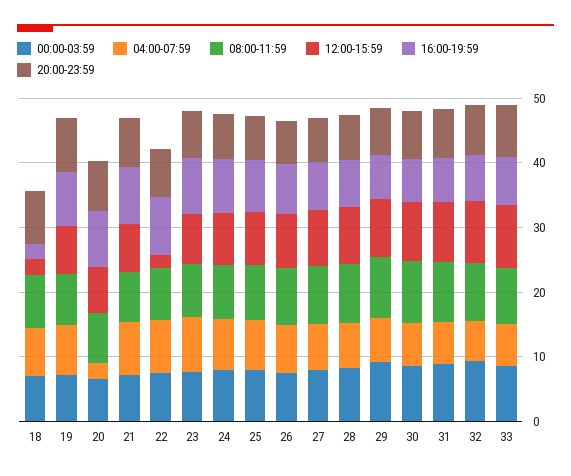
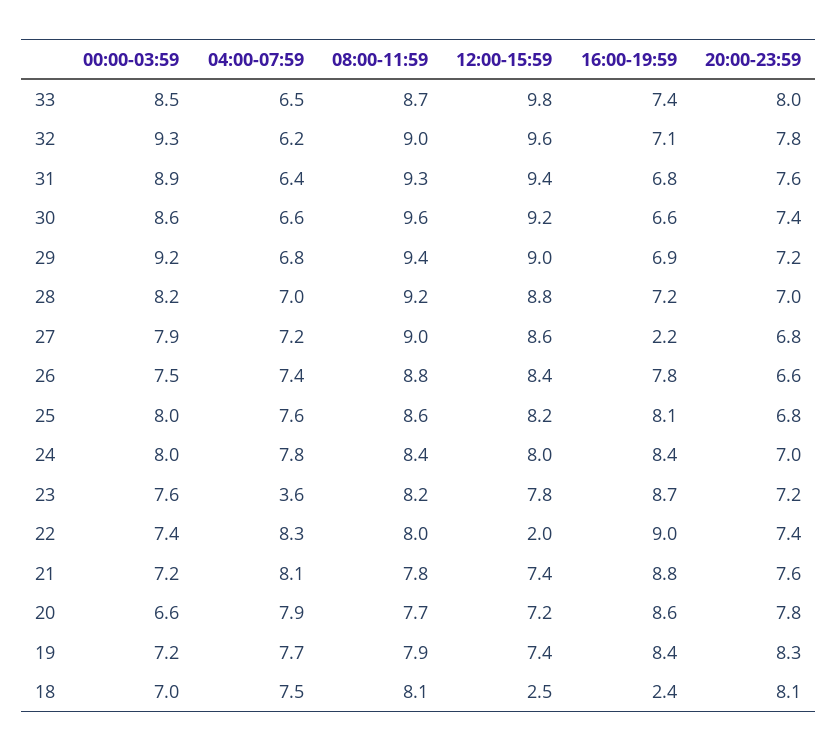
04:00-07:59, 20: 2 -> 7.9
04:00-07:59, 23: 8 -> 3.6
16:00-19:59, 27: 8 -> 2.2

